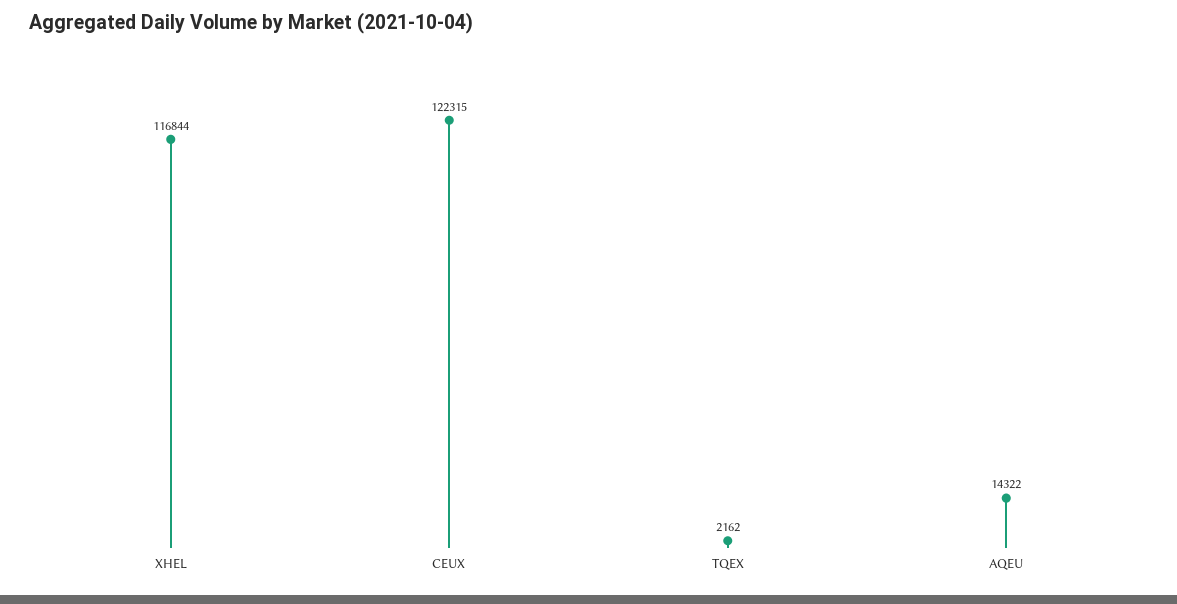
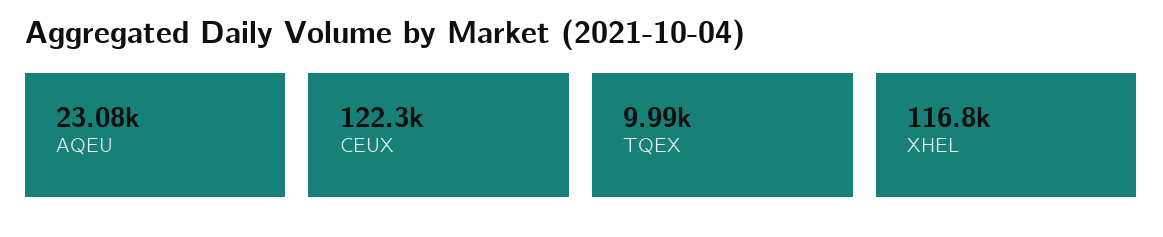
TQEX: 2162 -> 9990
AQEU: 14322 -> 23080

